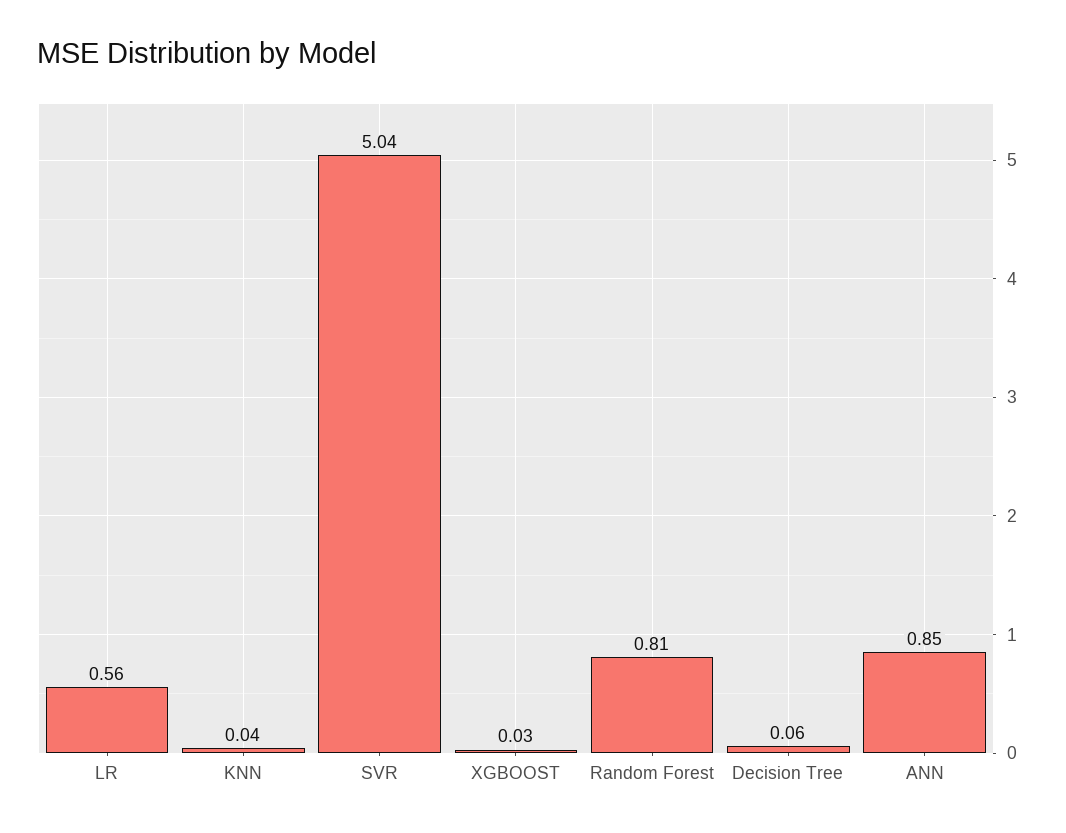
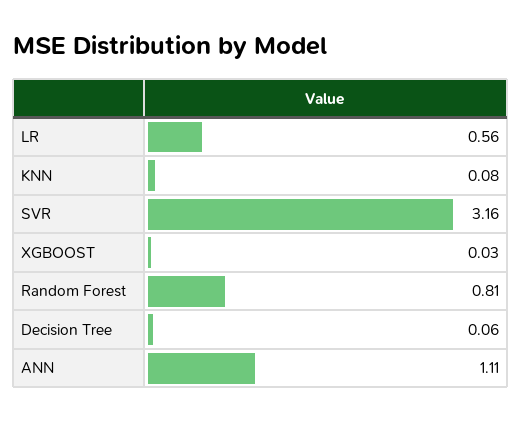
KNN: 0.04 -> 0.08
SVR: 5.04 -> 3.16
ANN: 0.85 -> 1.11

